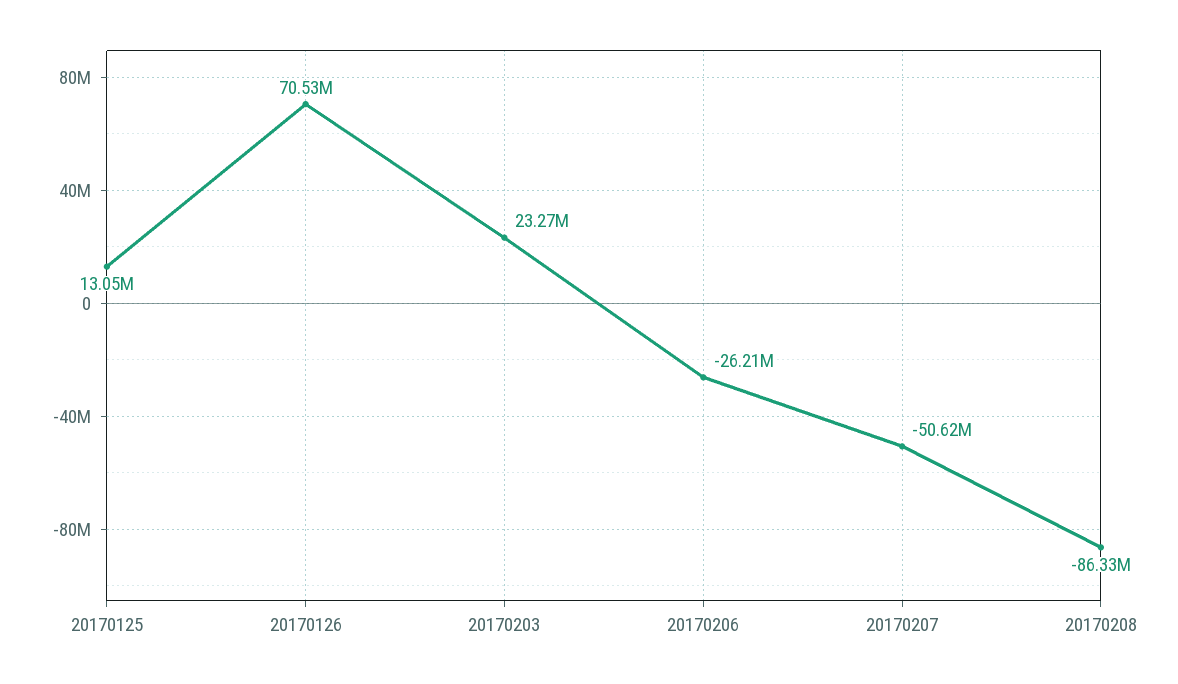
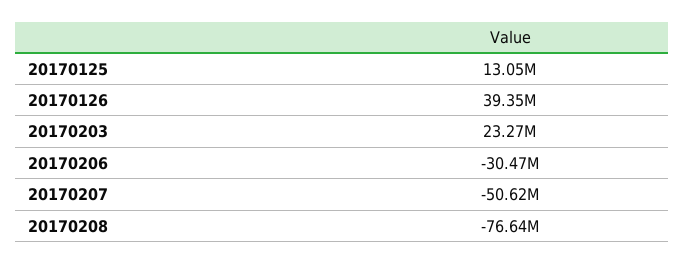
20170126: 70530000 -> 39350000
20170206: -26210000 -> -30470000
20170208: -86330000 -> -76640000

